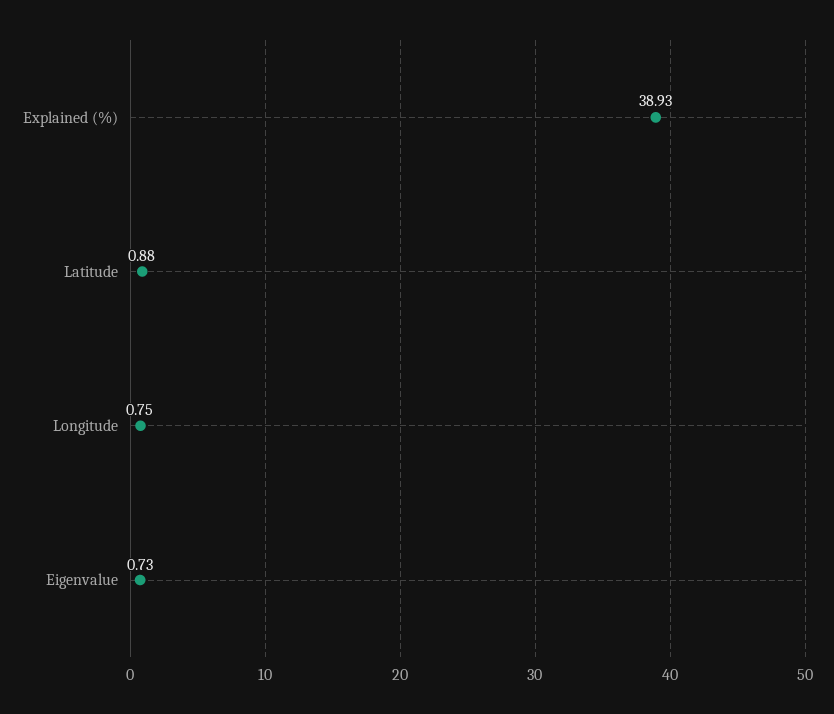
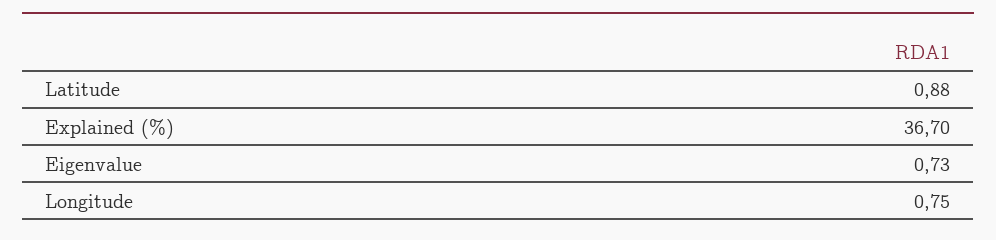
Explained (%): 38.93 -> 36.7

